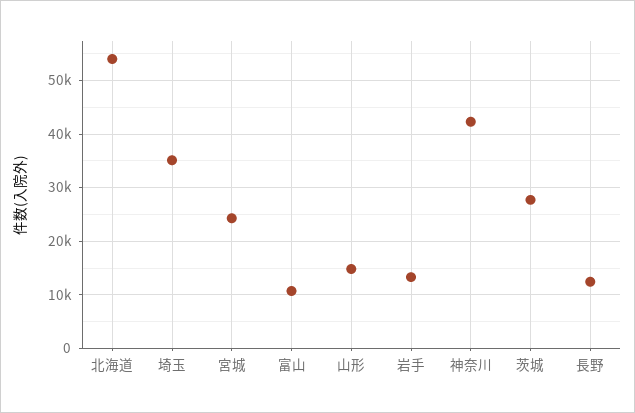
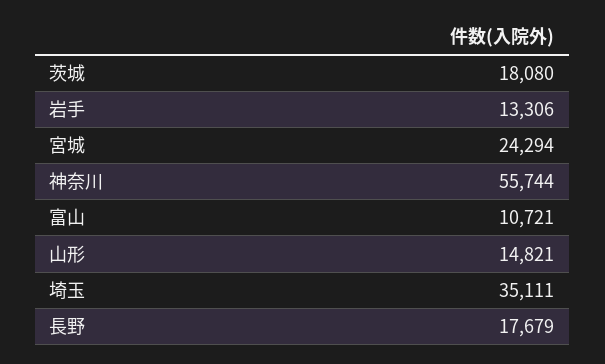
北海道: 54000 -> none
神奈川: 42000 -> 55744
茨城: 28000 -> 18080
長野: 12000 -> 17679

